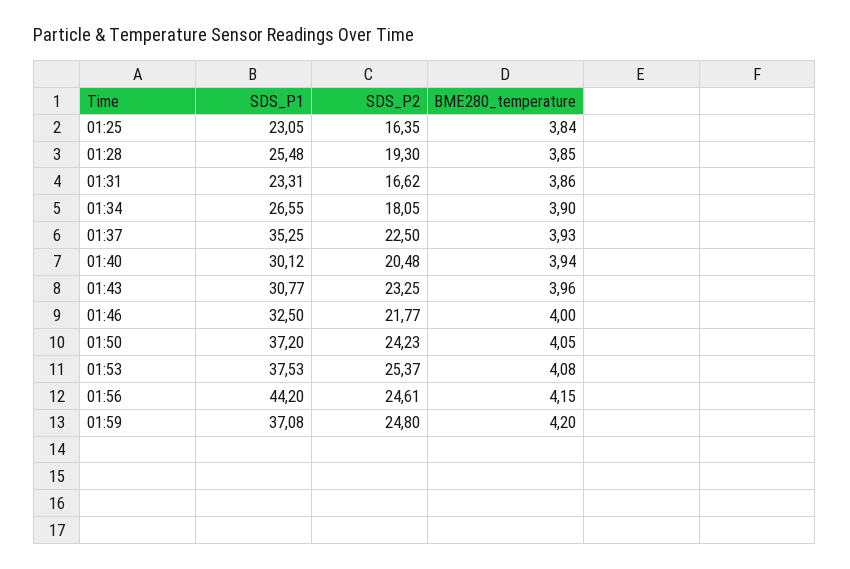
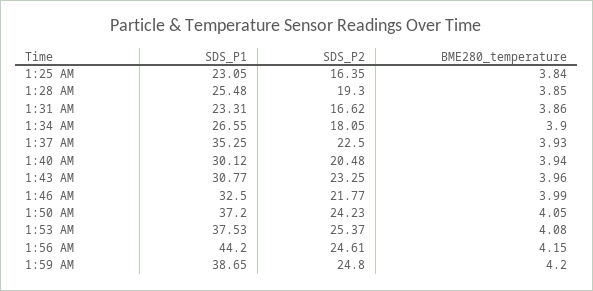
BME280_temperature, 01:46: 4 -> 3.99
SDS_P1, 01:59: 37.08 -> 38.65

